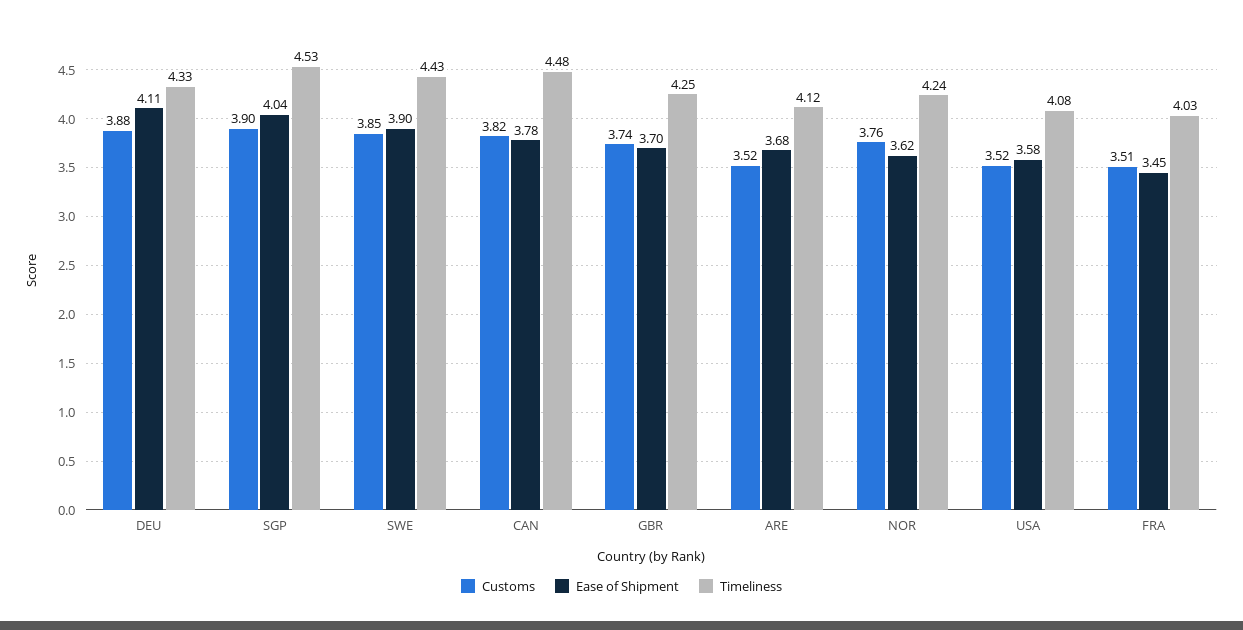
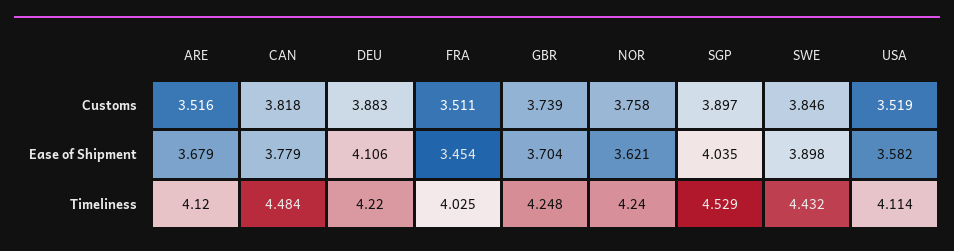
Timeliness, DEU: 4.33 -> 4.22
Timeliness, USA: 4.08 -> 4.114

